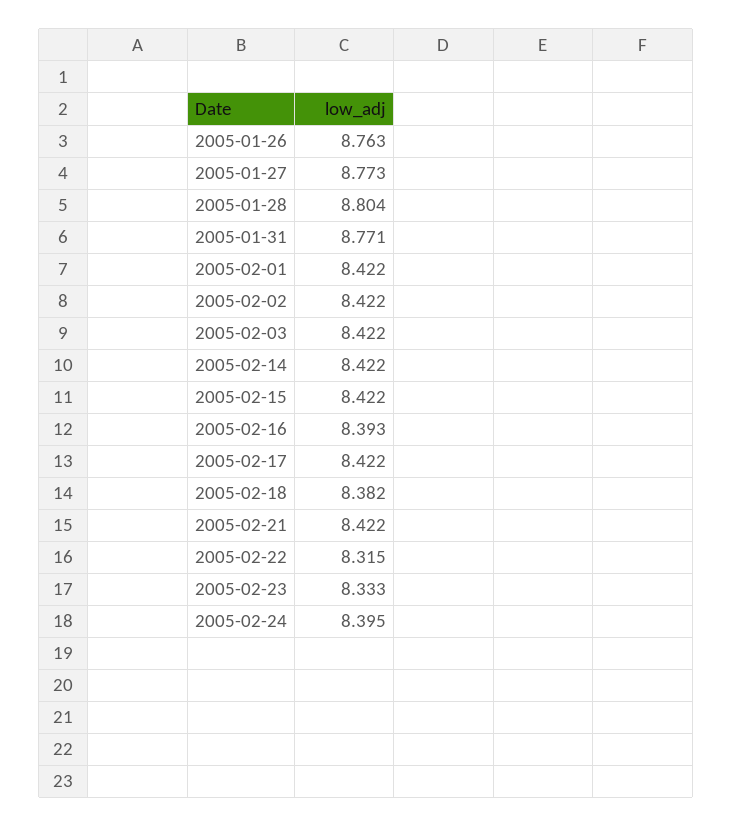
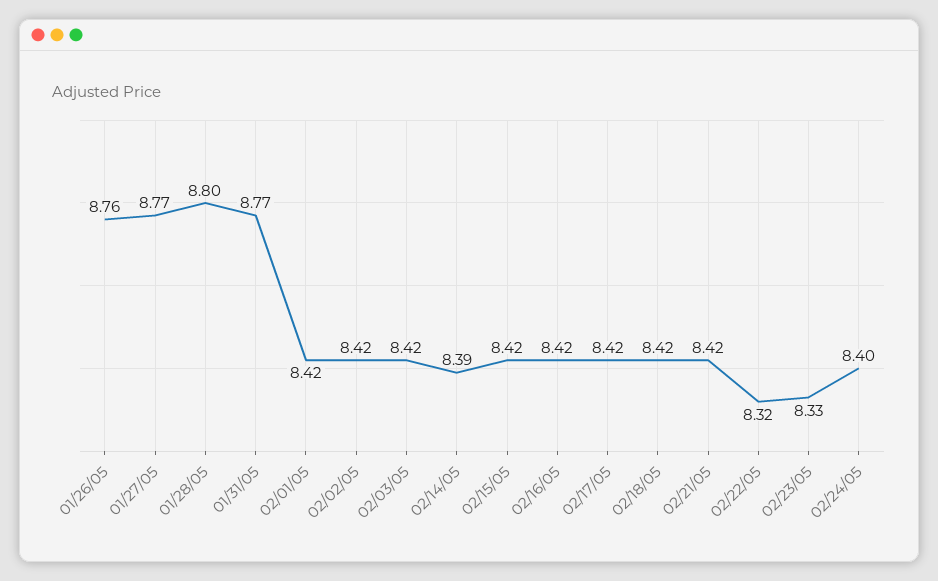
2005-02-14: 8.422 -> 8.39
2005-02-16: 8.393 -> 8.42
2005-02-18: 8.382 -> 8.42

